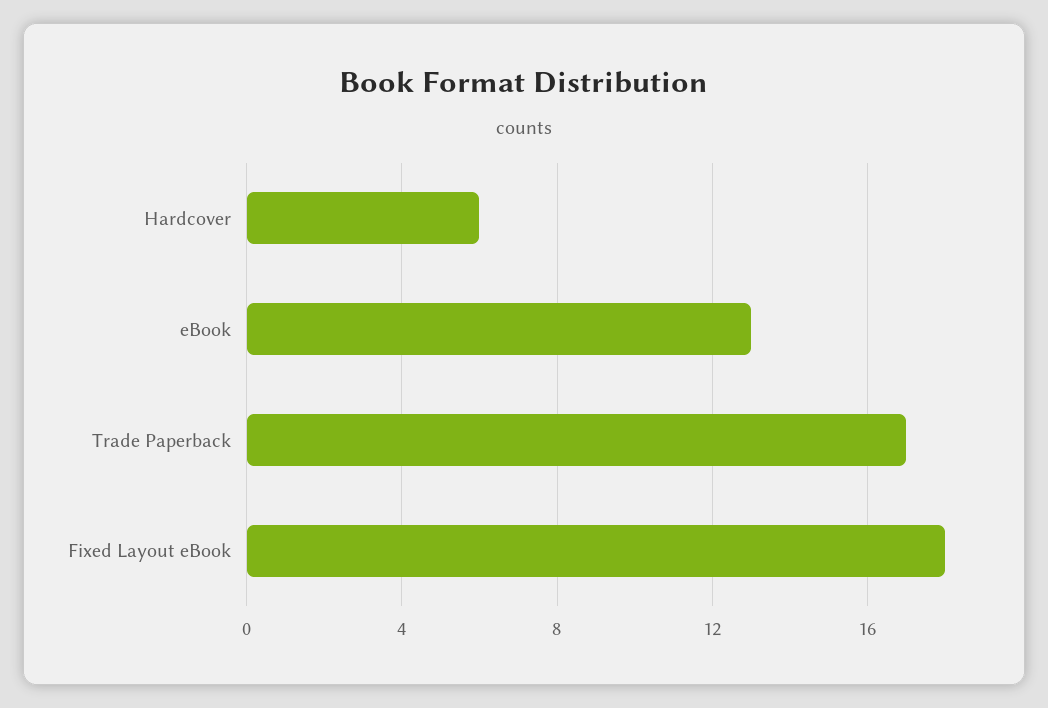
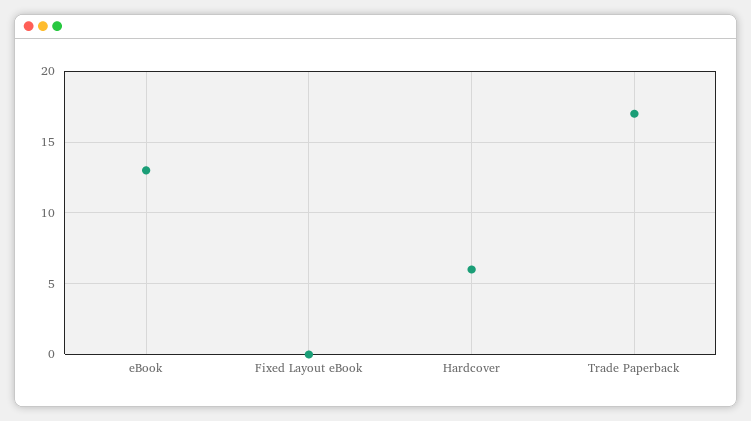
Fixed Layout eBook: 18 -> 0

